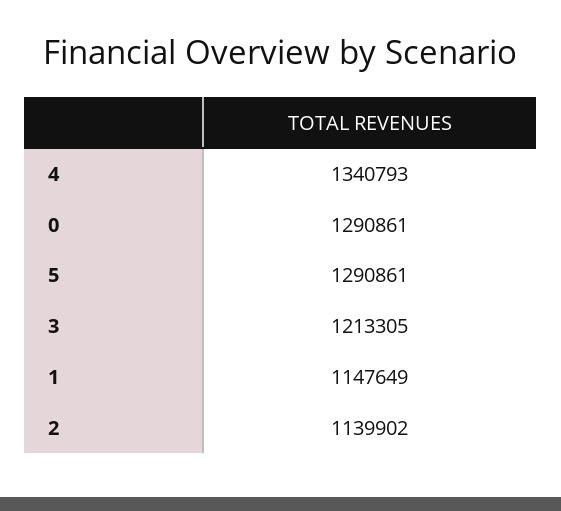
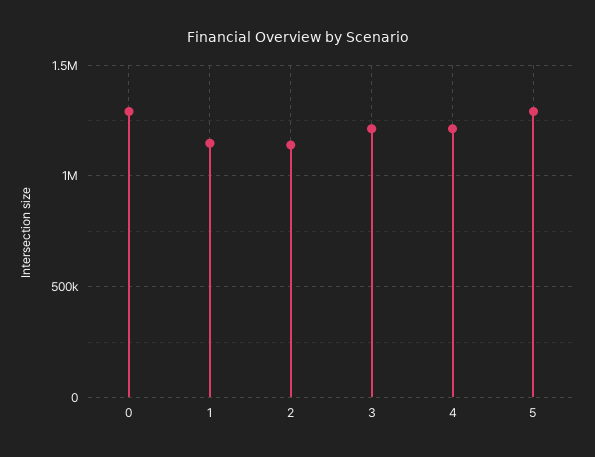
4: 1340793 -> 1200000

